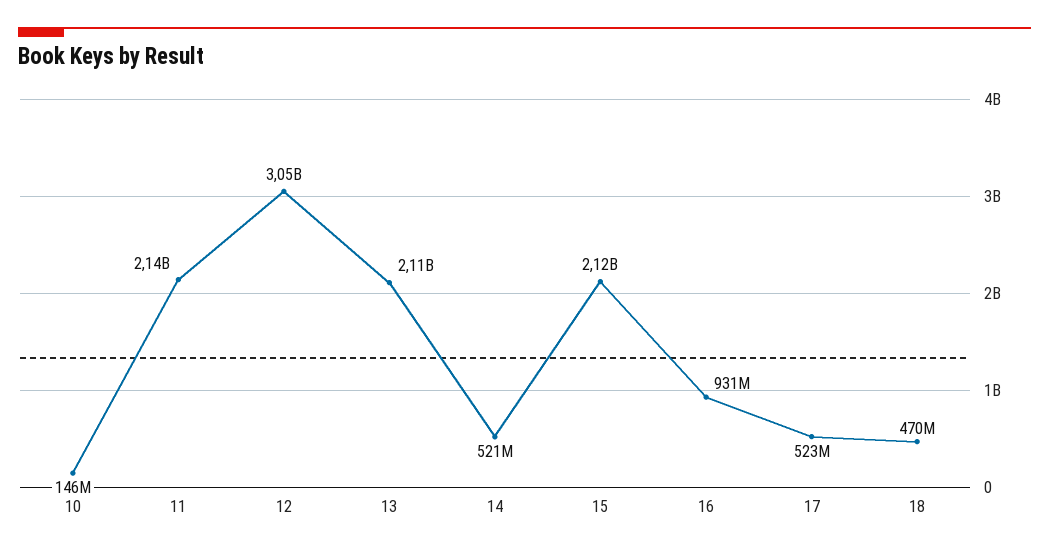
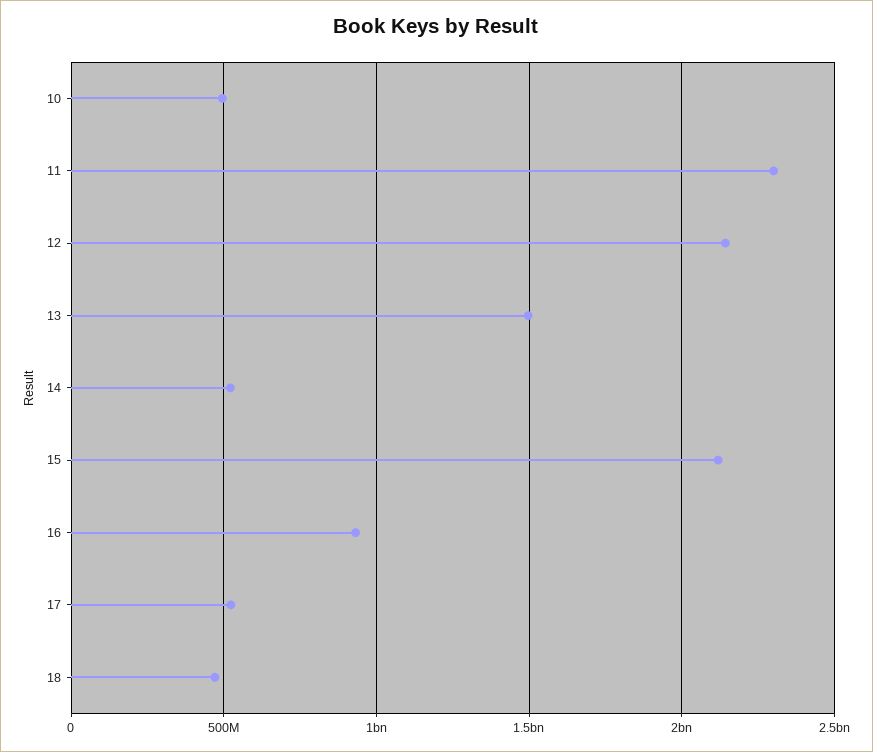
10: 146000000 -> 500000000
11: 2140000000 -> 2300000000
12: 3050000000 -> 2150000000
13: 2110000000 -> 1500000000

